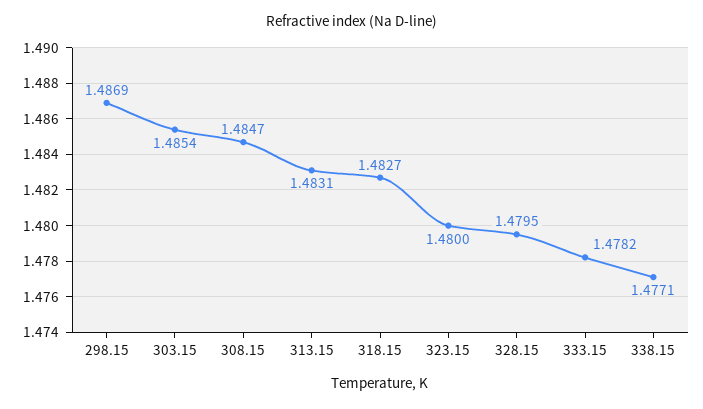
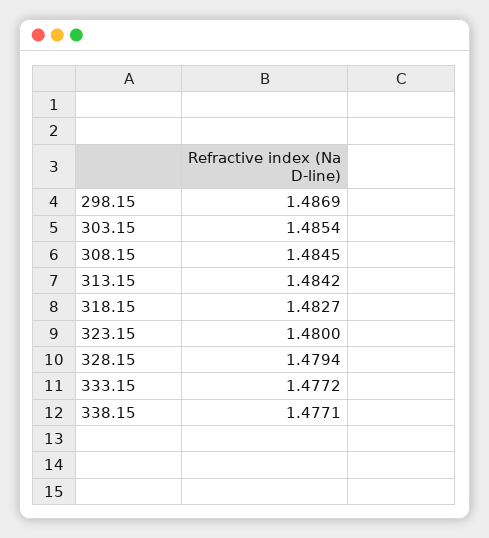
308.15: 1.4847 -> 1.4845
313.15: 1.4831 -> 1.4842
328.15: 1.4795 -> 1.4794
333.15: 1.4782 -> 1.4772

